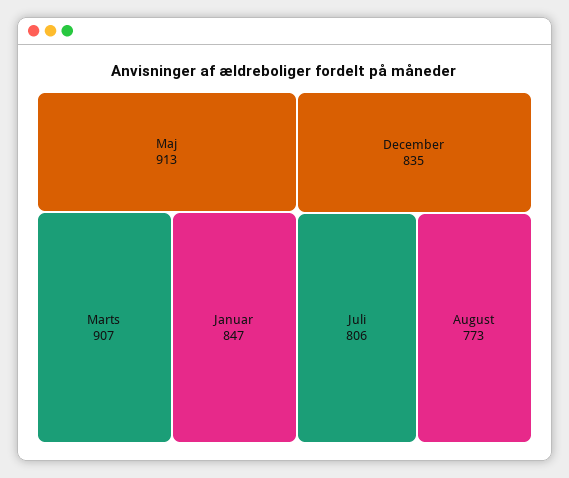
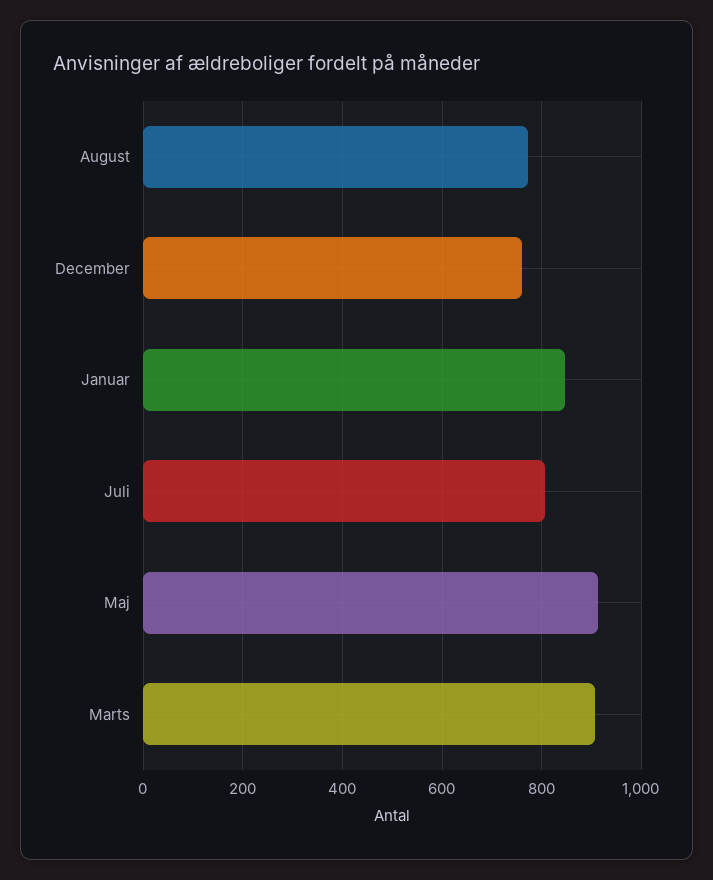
December: 835 -> 760

